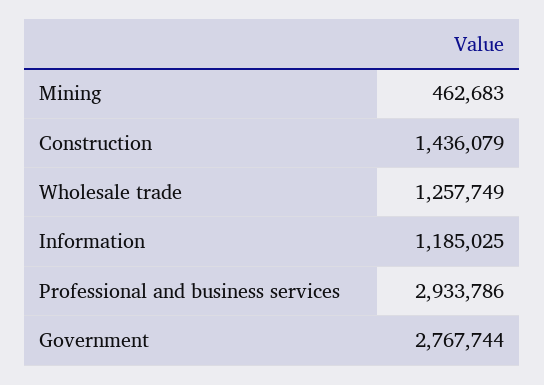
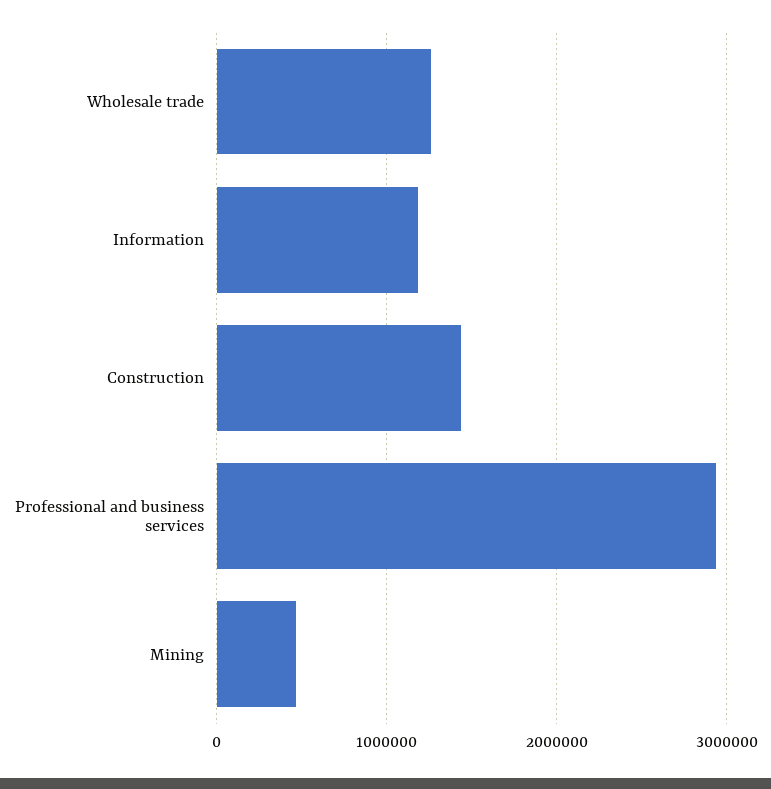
Government: 2767744 -> none

